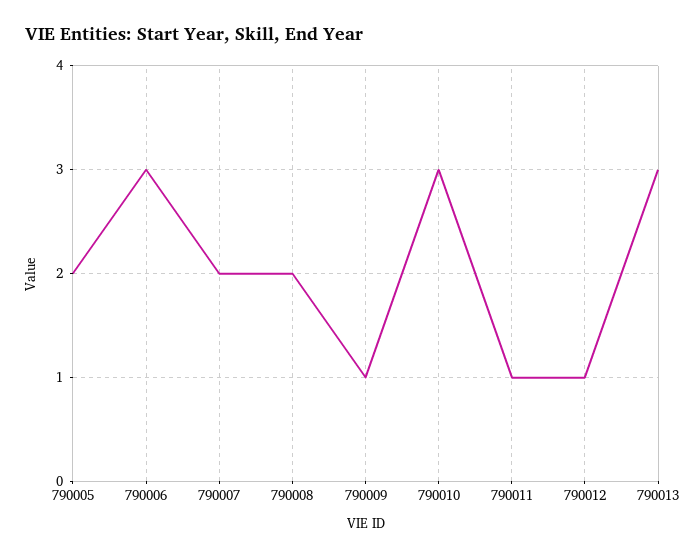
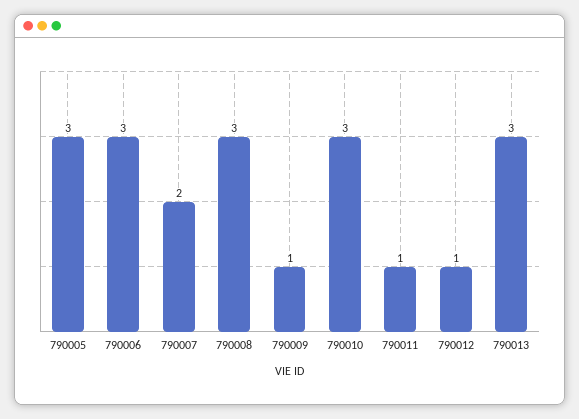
790005: 2 -> 3
790008: 2 -> 3

